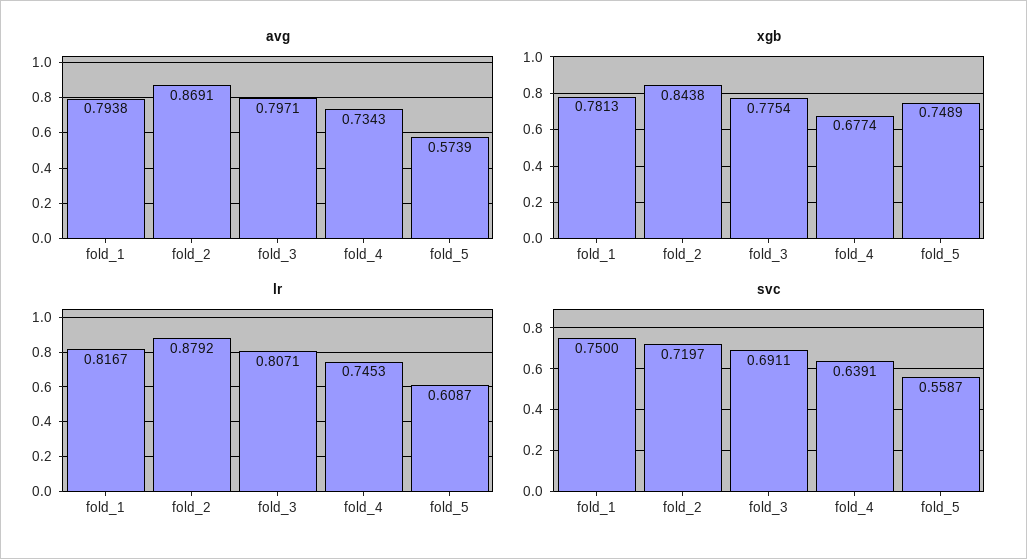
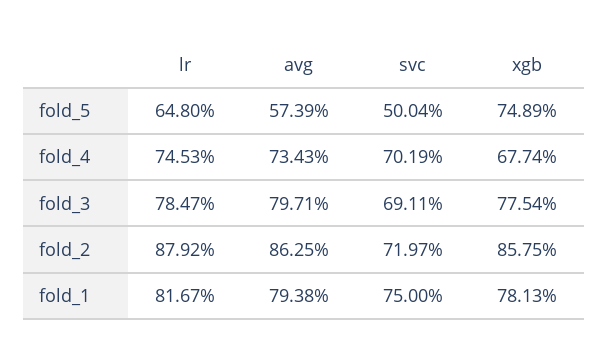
avg, fold_2: 0.8691 -> 0.8625
xgb, fold_2: 0.8438 -> 0.8575
lr, fold_3: 0.8071 -> 0.7847
lr, fold_5: 0.6087 -> 0.648
svc, fold_4: 0.6391 -> 0.7019
svc, fold_5: 0.5587 -> 0.5004

